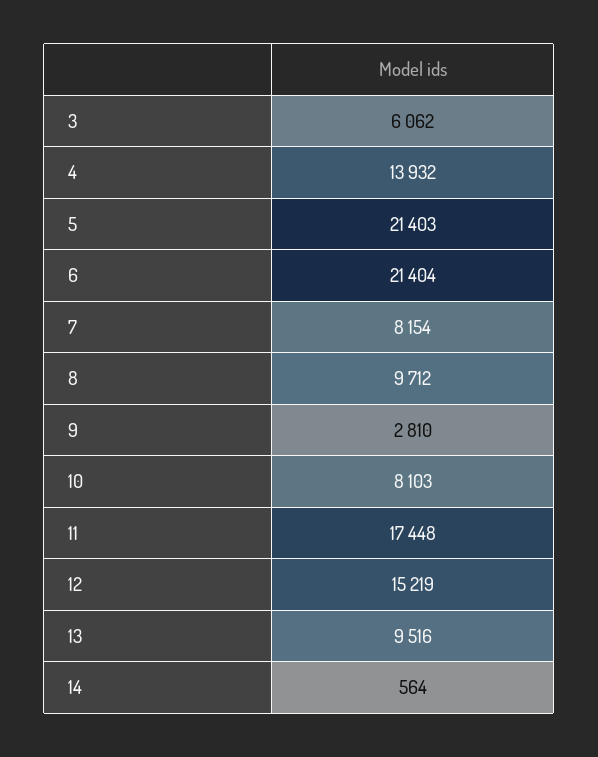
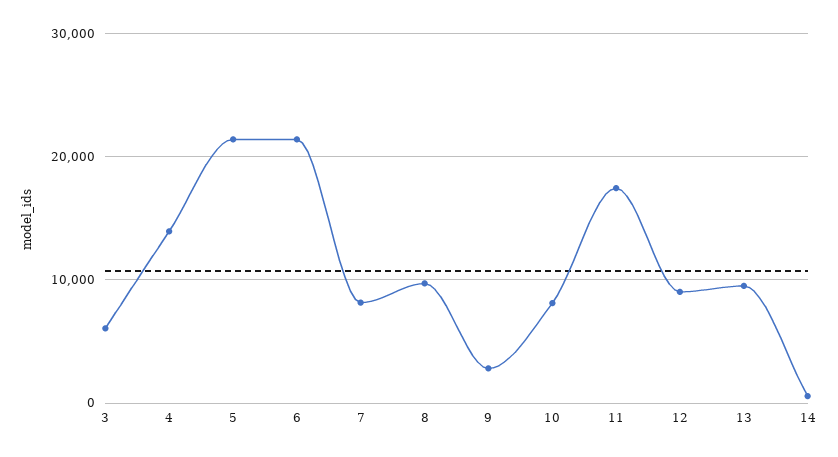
12: 15219 -> 9000

